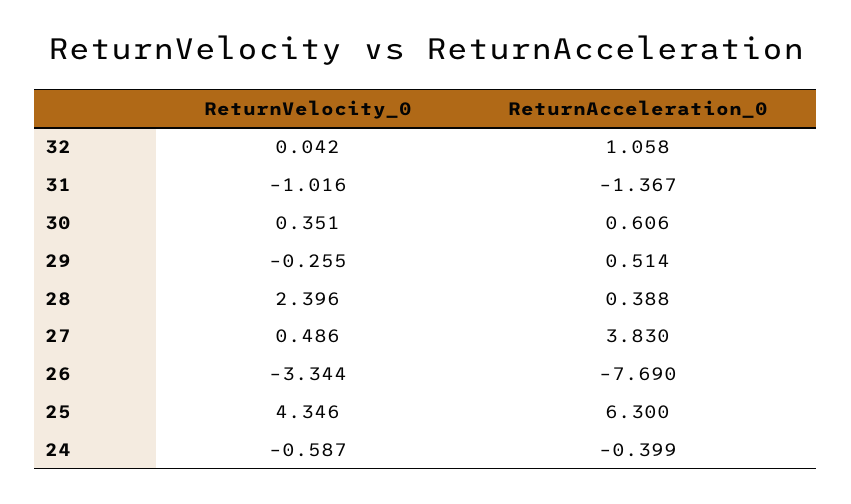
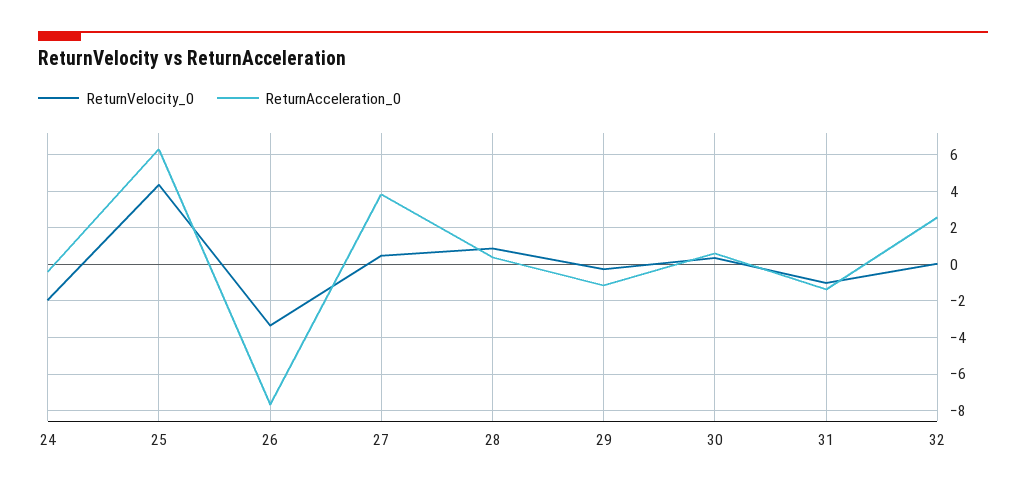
ReturnAcceleration_0, 32: 1.058 -> 2.5
ReturnAcceleration_0, 29: 0.514 -> -1
ReturnVelocity_0, 28: 2.396 -> 1
ReturnVelocity_0, 24: -0.587 -> -2

